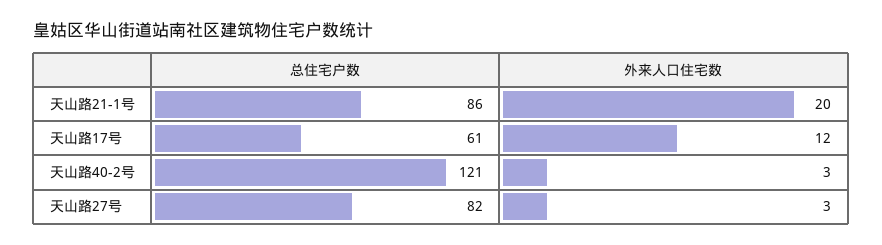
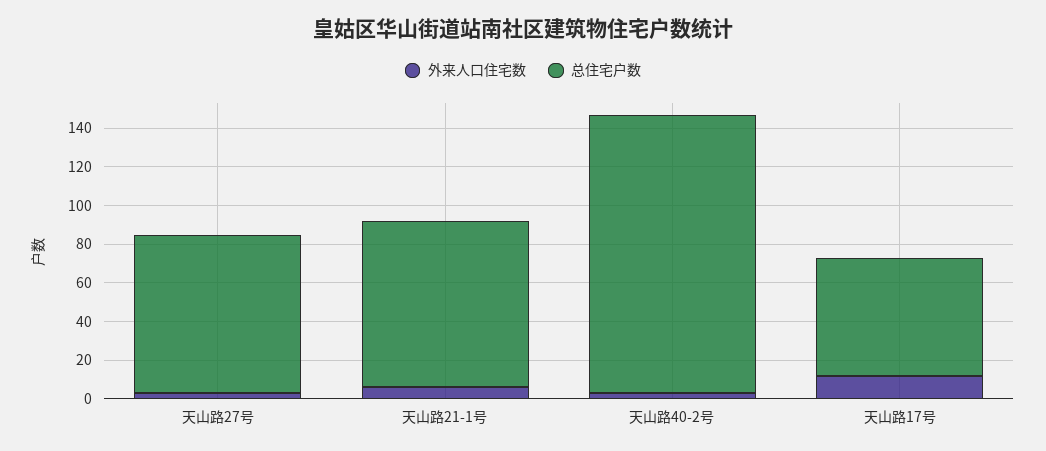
外来人口住宅数, 天山路21-1号: 20 -> 5
总住宅户数, 天山路40-2号: 121 -> 145

